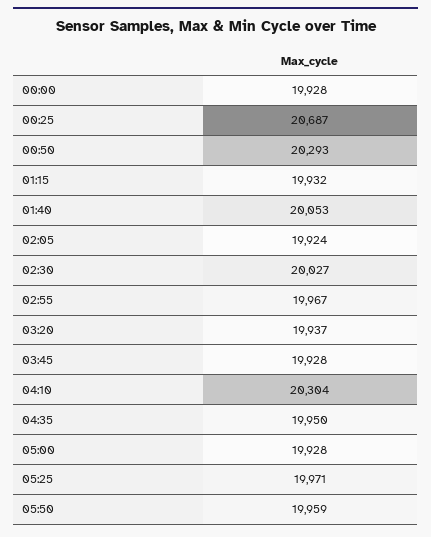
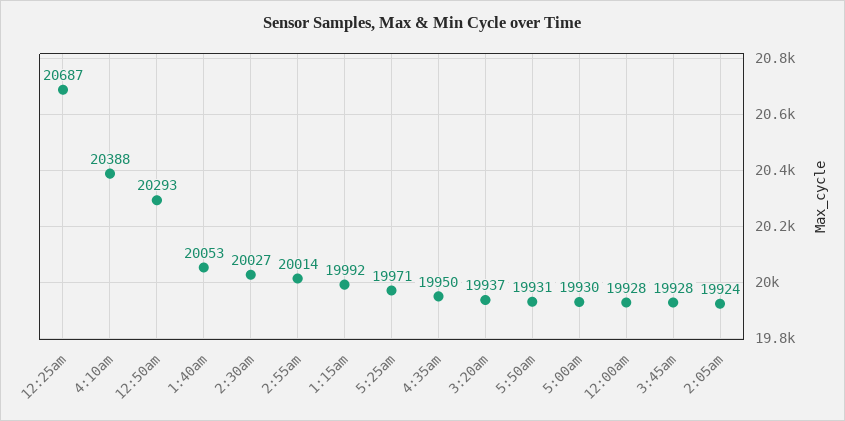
01:15: 19932 -> 19992
02:55: 19967 -> 20014
04:10: 20304 -> 20388
05:00: 19928 -> 19930
05:50: 19959 -> 19931

